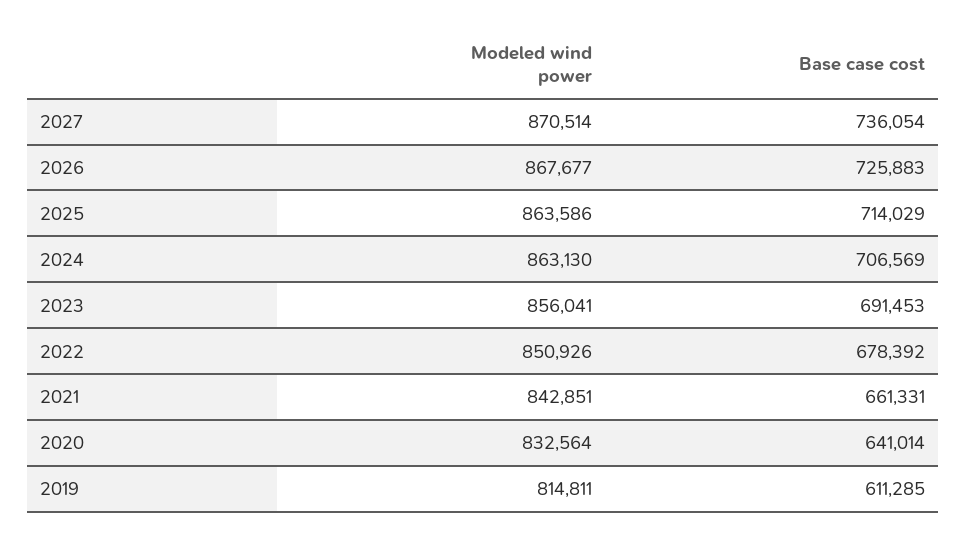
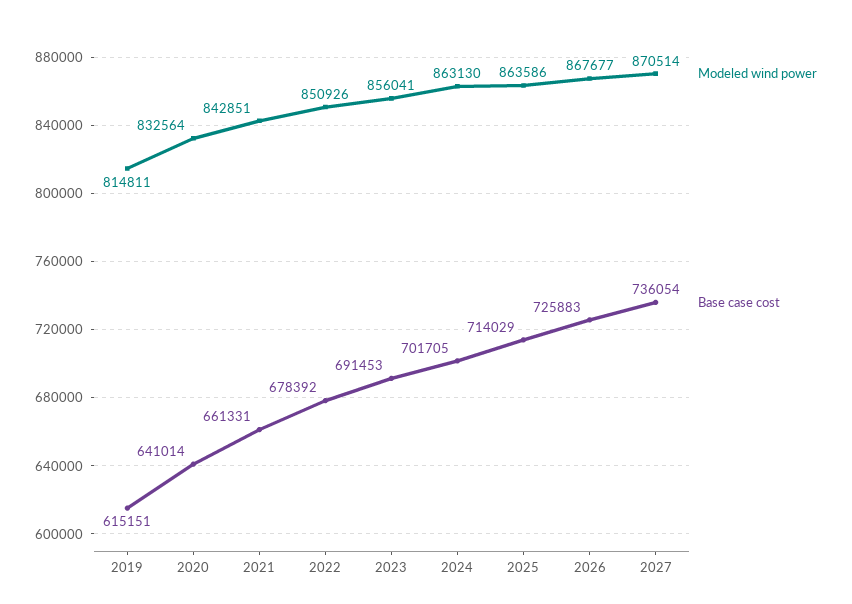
Base case cost, 2024: 706569 -> 701705
Base case cost, 2019: 611285 -> 615151

